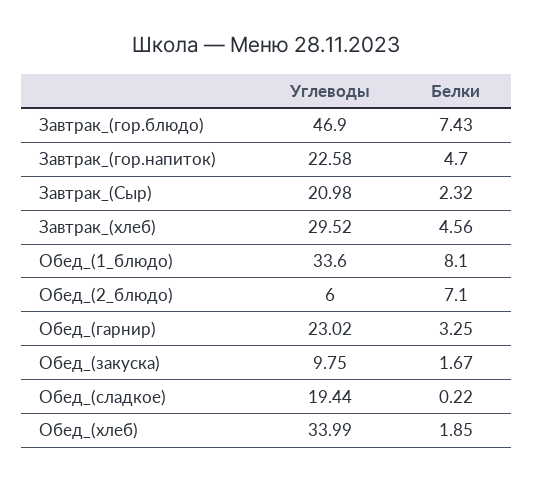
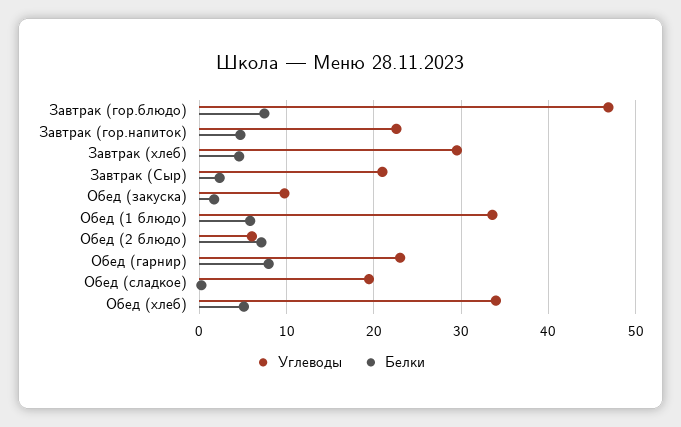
Белки, Обед_(1_блюдо): 8.1 -> 6
Белки, Обед_(гарнир): 3.25 -> 8
Белки, Обед_(хлеб): 1.85 -> 5

